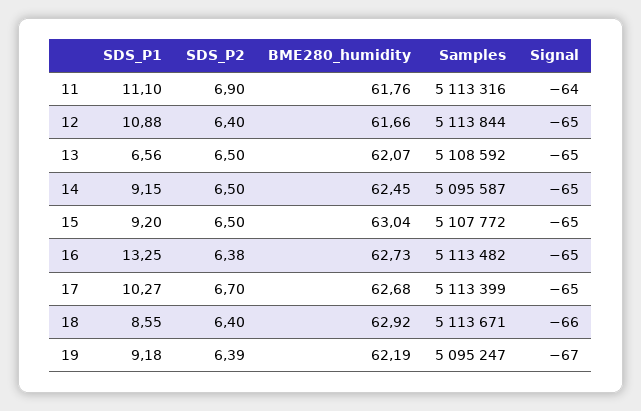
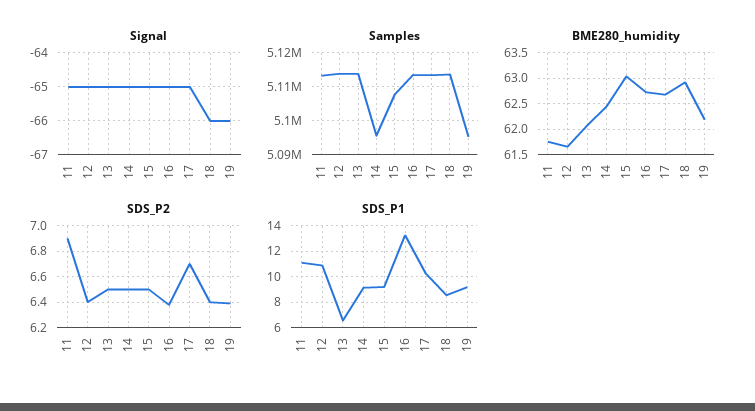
Signal, 11: -64 -> -65
Samples, 13: 5108592 -> 5114000
Signal, 19: -67 -> -66

